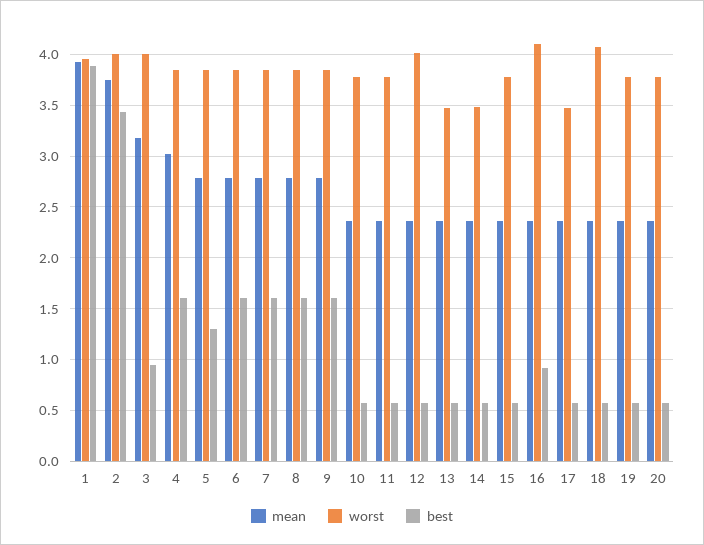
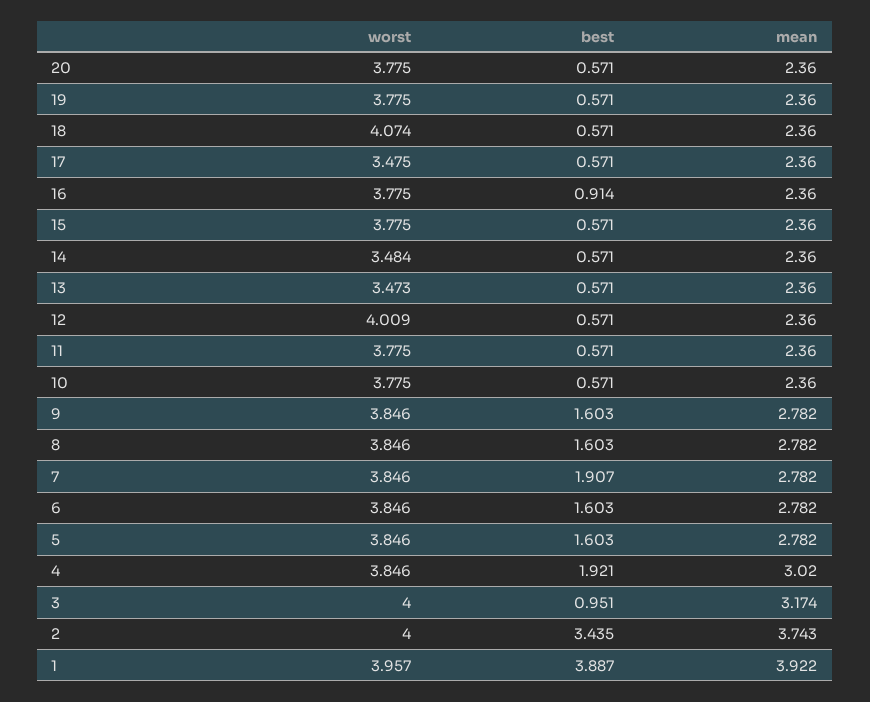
best, 4: 1.6 -> 1.921
best, 5: 1.3 -> 1.603
best, 7: 1.6 -> 1.907
worst, 16: 4.1 -> 3.775

